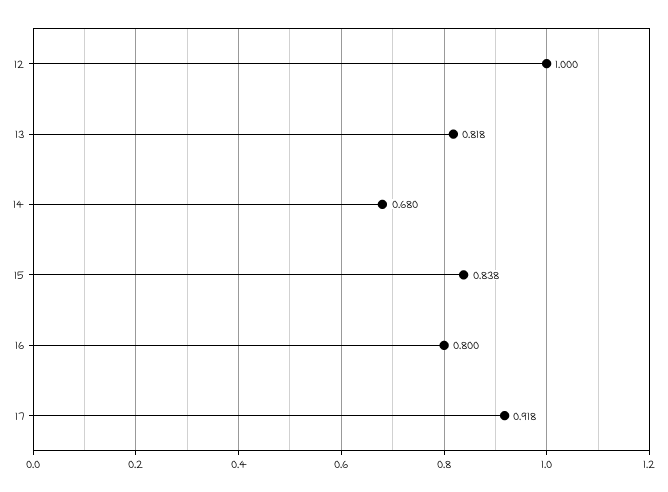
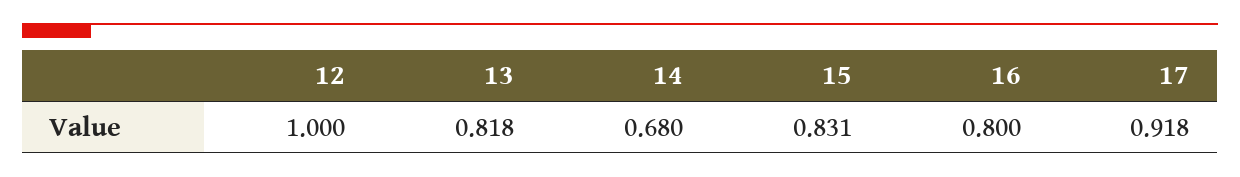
15: 0.838 -> 0.831

